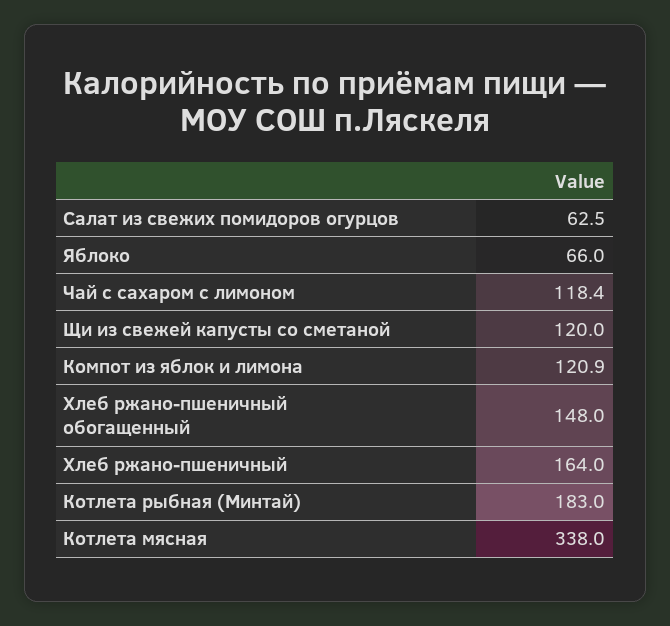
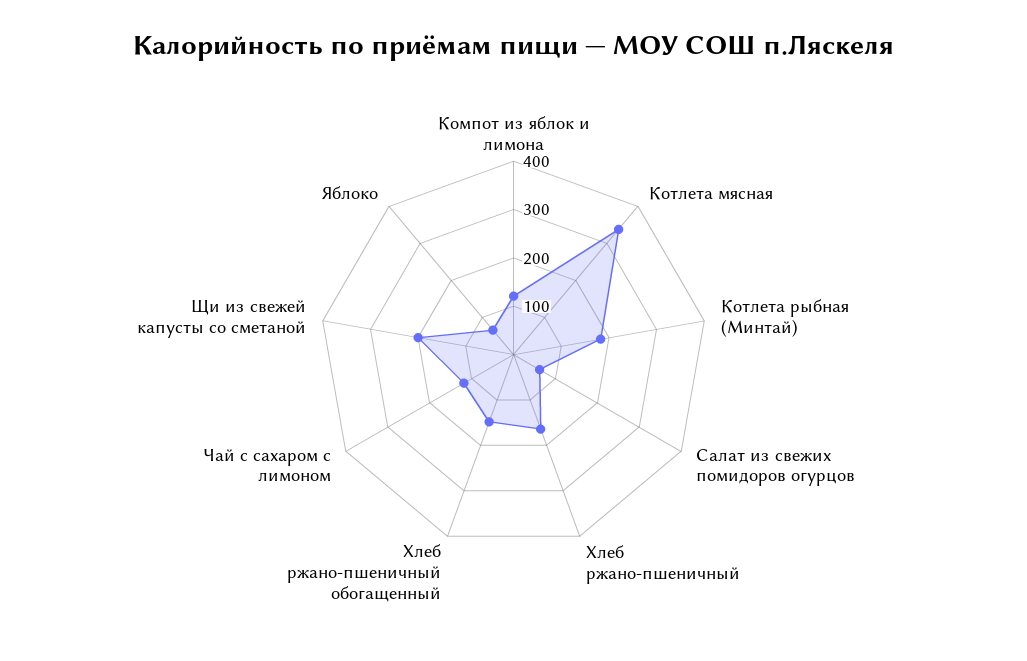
Щи из свежей капусты со сметаной: 120 -> 200

